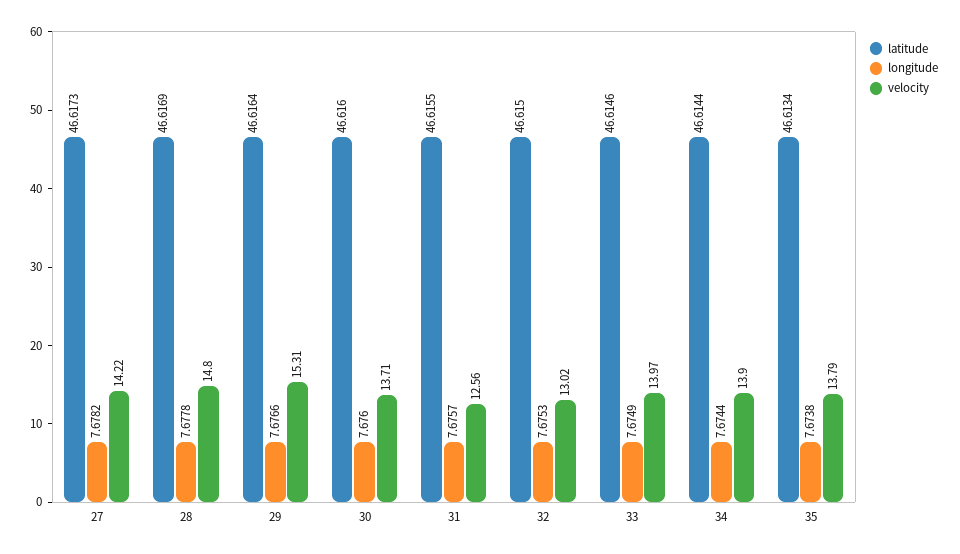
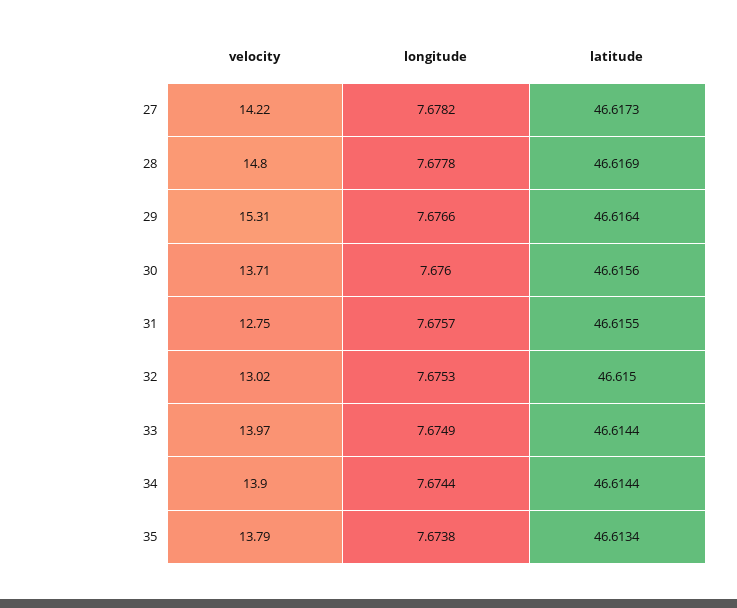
latitude, 30: 46.616 -> 46.6156
velocity, 31: 12.56 -> 12.75
latitude, 33: 46.6146 -> 46.6144

